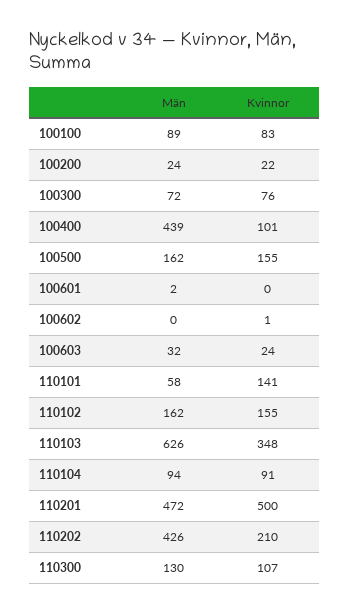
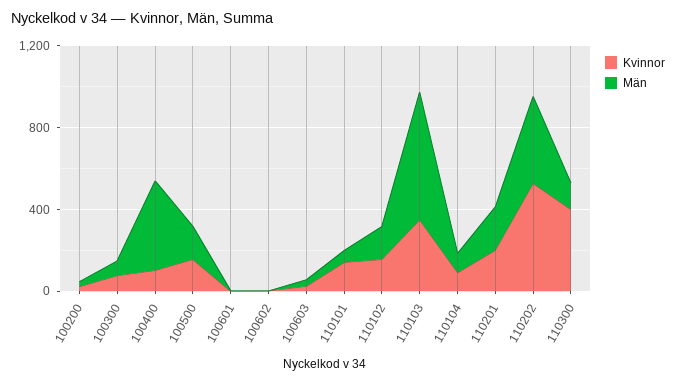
Män, 100100: 89 -> none
Kvinnor, 100100: 83 -> none
Män, 110201: 472 -> 200
Kvinnor, 110201: 500 -> 200
Kvinnor, 110202: 210 -> 500
Kvinnor, 110300: 107 -> 400

